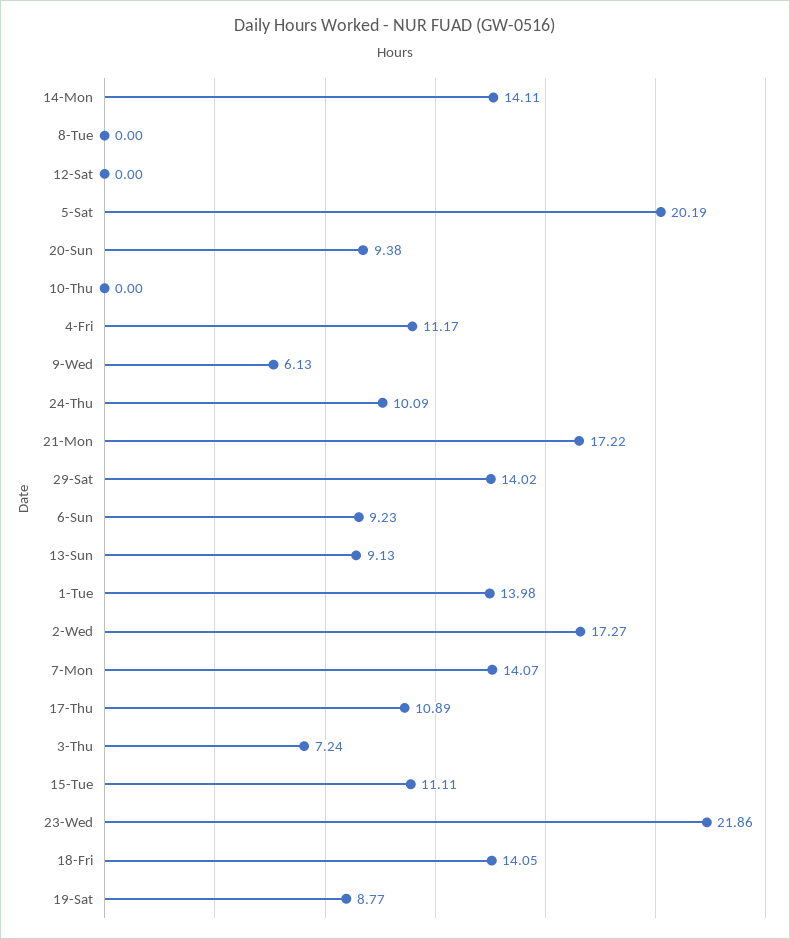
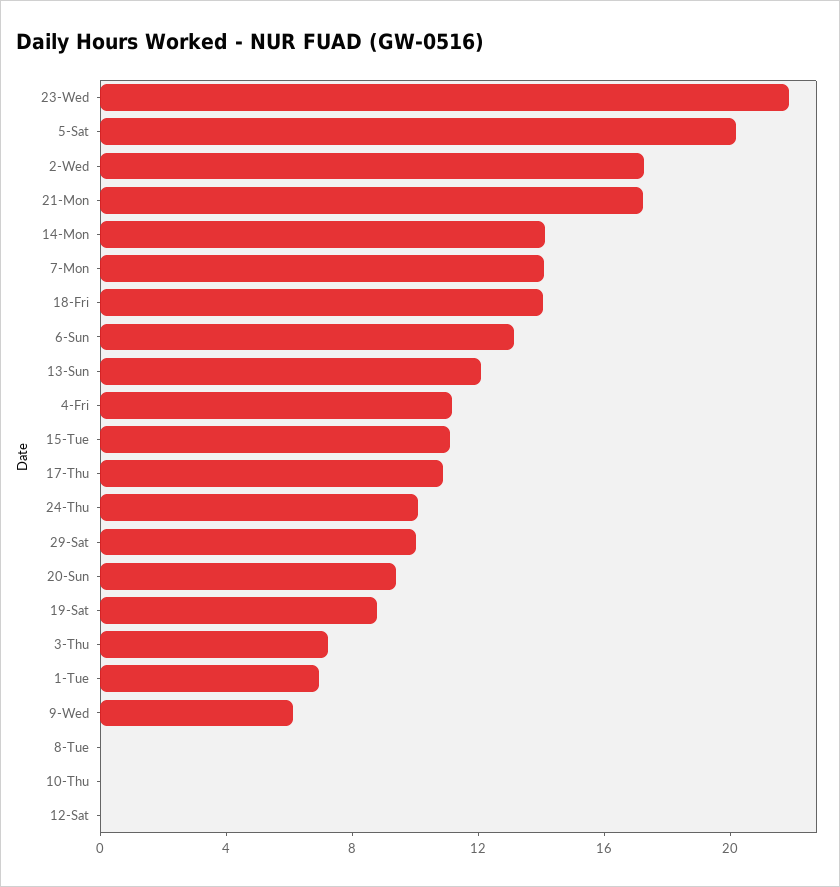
29-Sat: 14.02 -> 10
6-Sun: 9.23 -> 13
13-Sun: 9.13 -> 12
1-Tue: 13.98 -> 7

